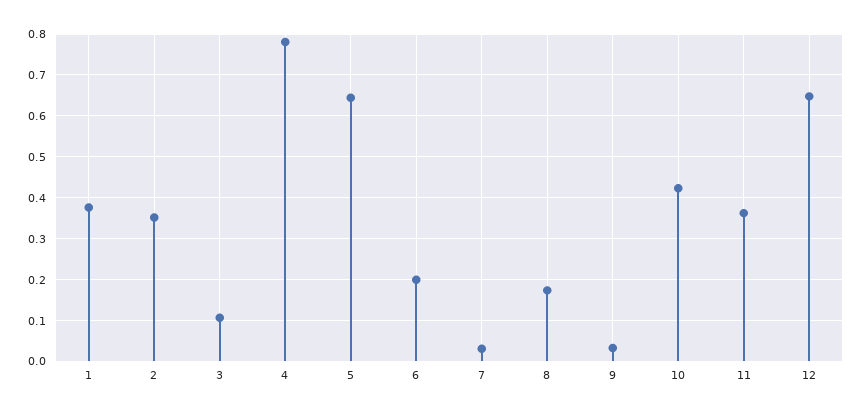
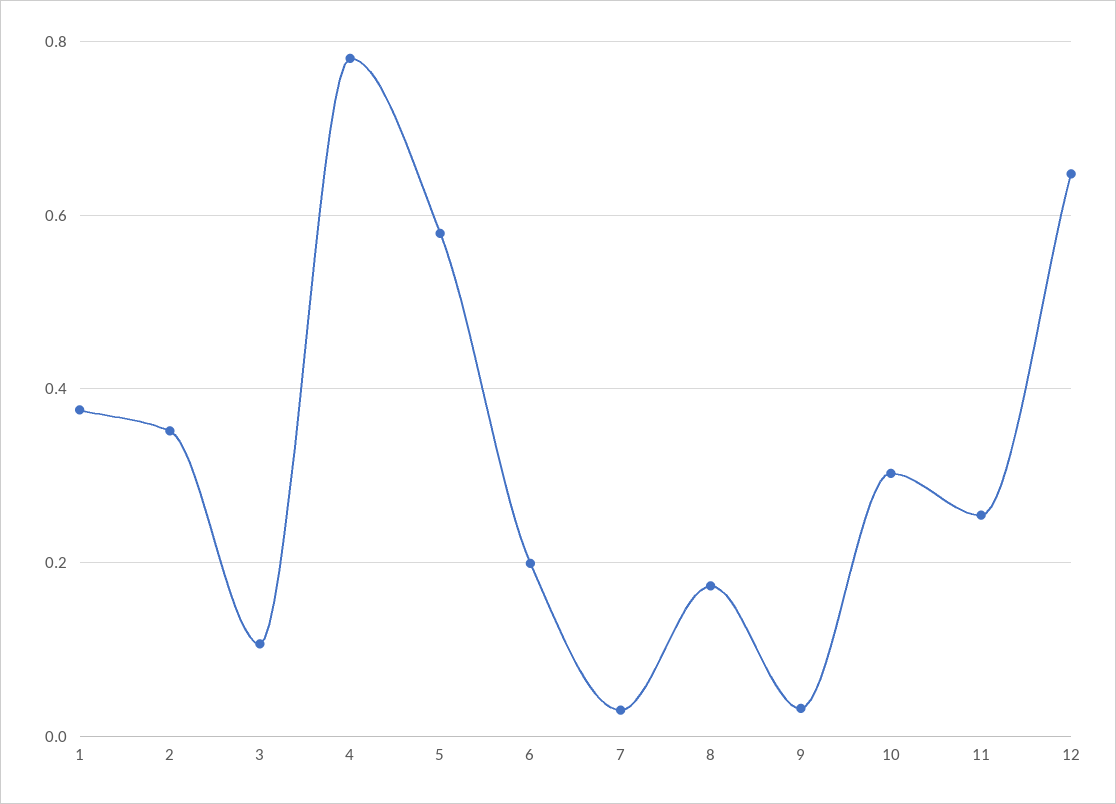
5: 0.64 -> 0.58
10: 0.42 -> 0.3
11: 0.36 -> 0.26

